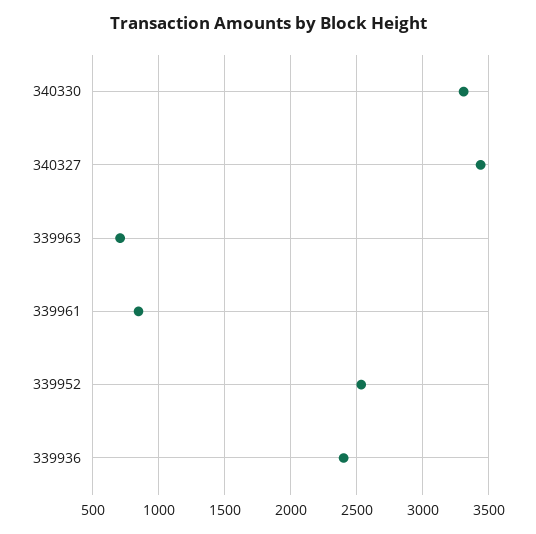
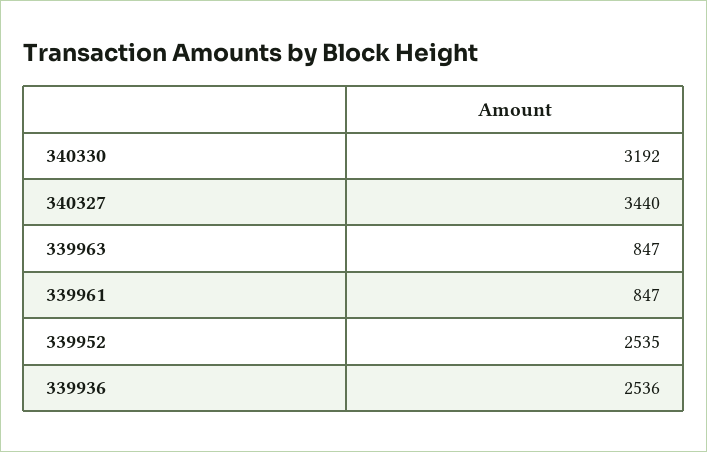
340330: 3300 -> 3192
339963: 700 -> 847
339936: 2400 -> 2536

